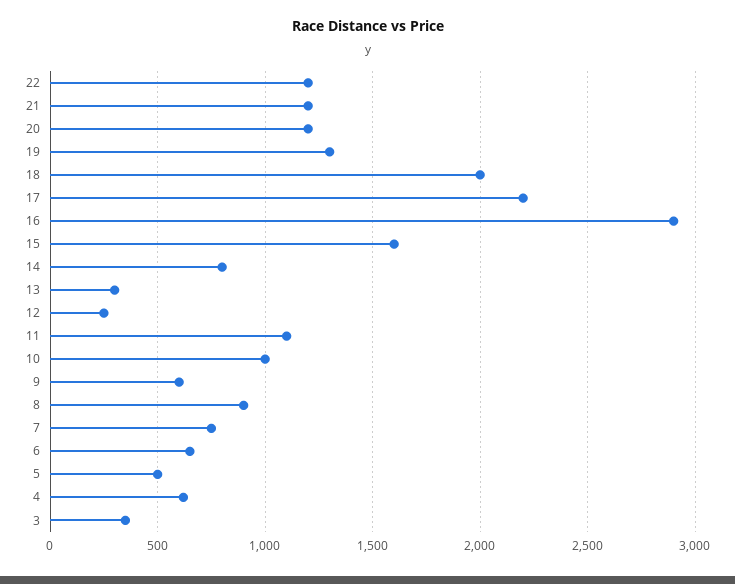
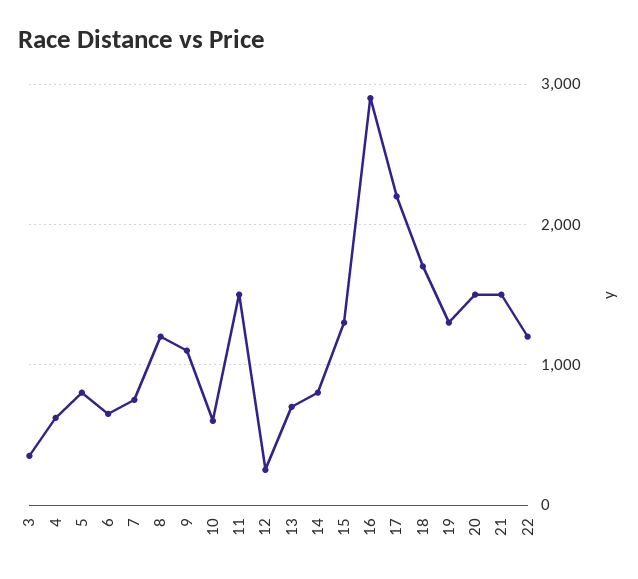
21: 1200 -> 1500
20: 1200 -> 1500
18: 2000 -> 1700
15: 1600 -> 1300
13: 300 -> 700
11: 1100 -> 1500
10: 1000 -> 600
9: 600 -> 1100
8: 900 -> 1200
5: 500 -> 800

